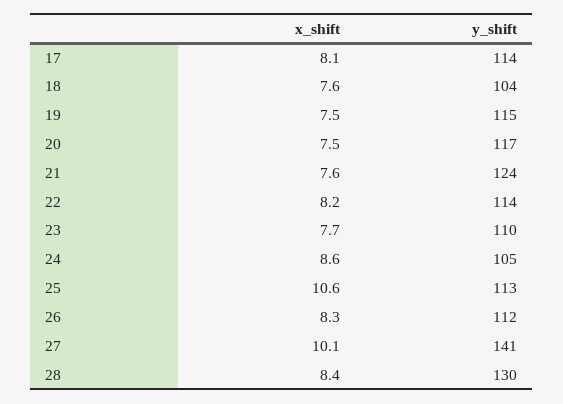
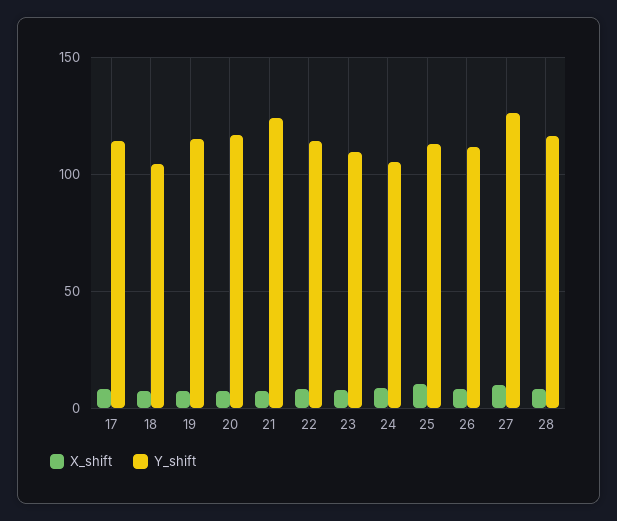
y_shift, 27: 141 -> 125
y_shift, 28: 130 -> 115

